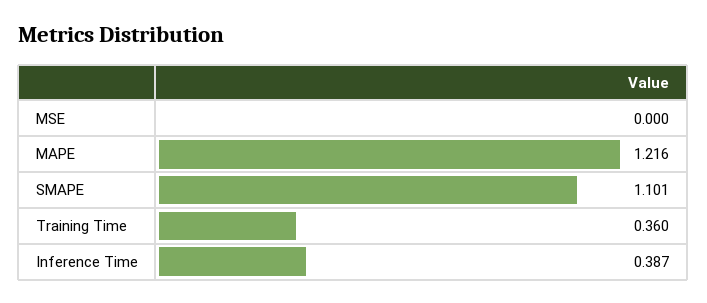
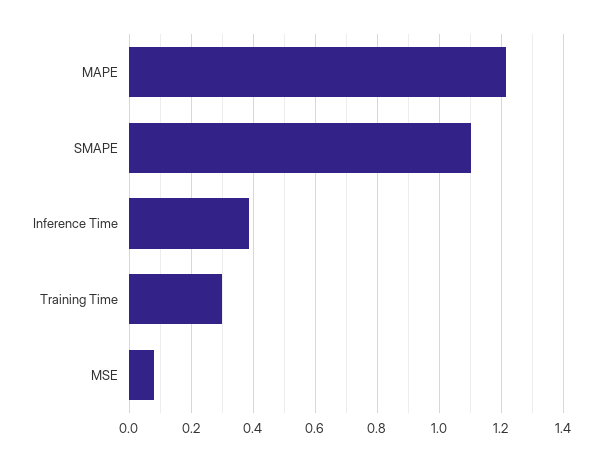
MSE: 0 -> 0.08
Training Time: 0.36 -> 0.3

